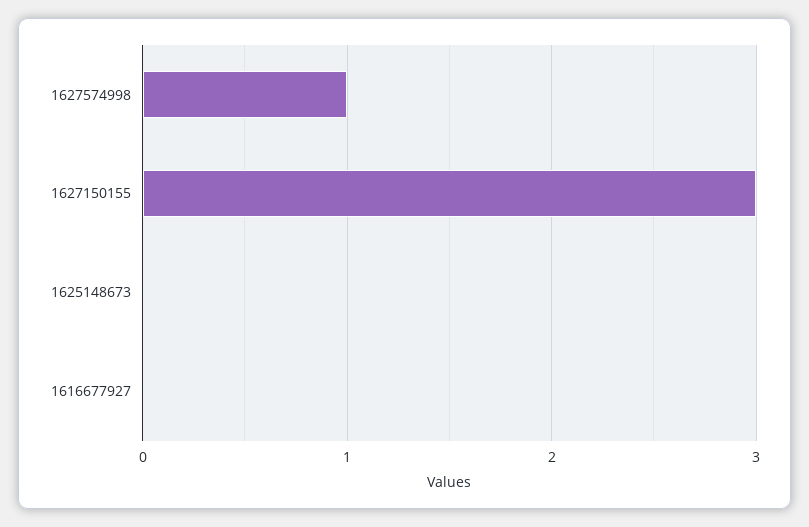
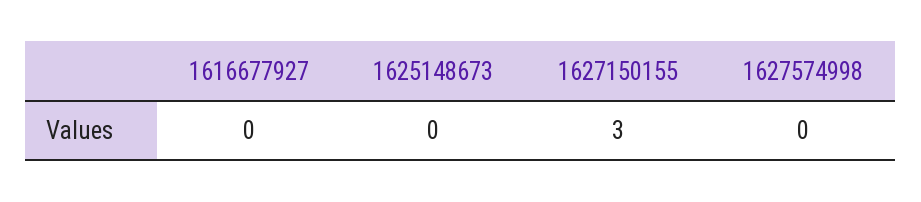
1627574998: 1 -> 0

